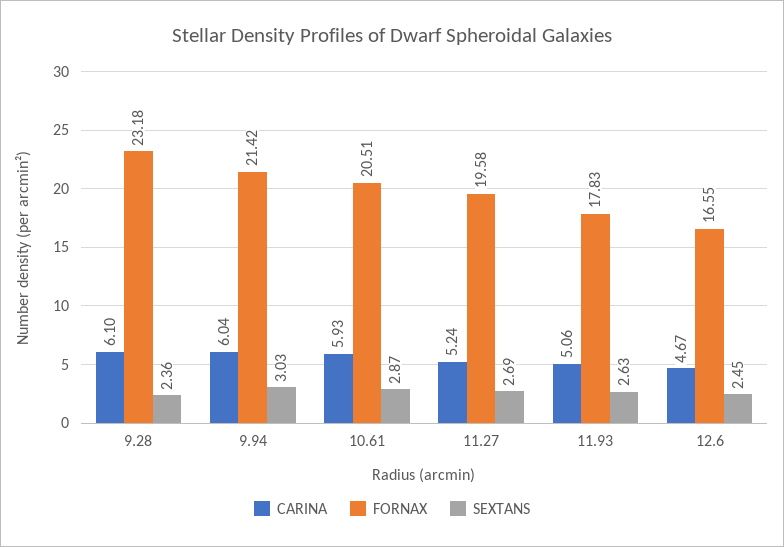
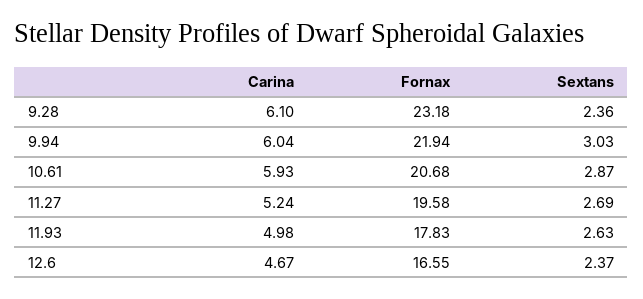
FORNAX, 9.94: 21.42 -> 21.94
FORNAX, 10.61: 20.51 -> 20.68
CARINA, 11.93: 5.06 -> 4.98
SEXTANS, 12.6: 2.45 -> 2.37

